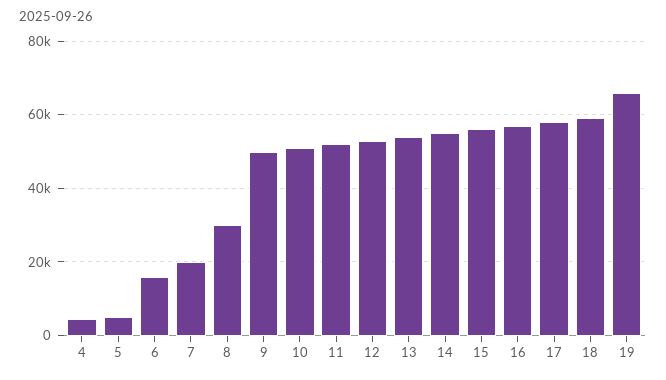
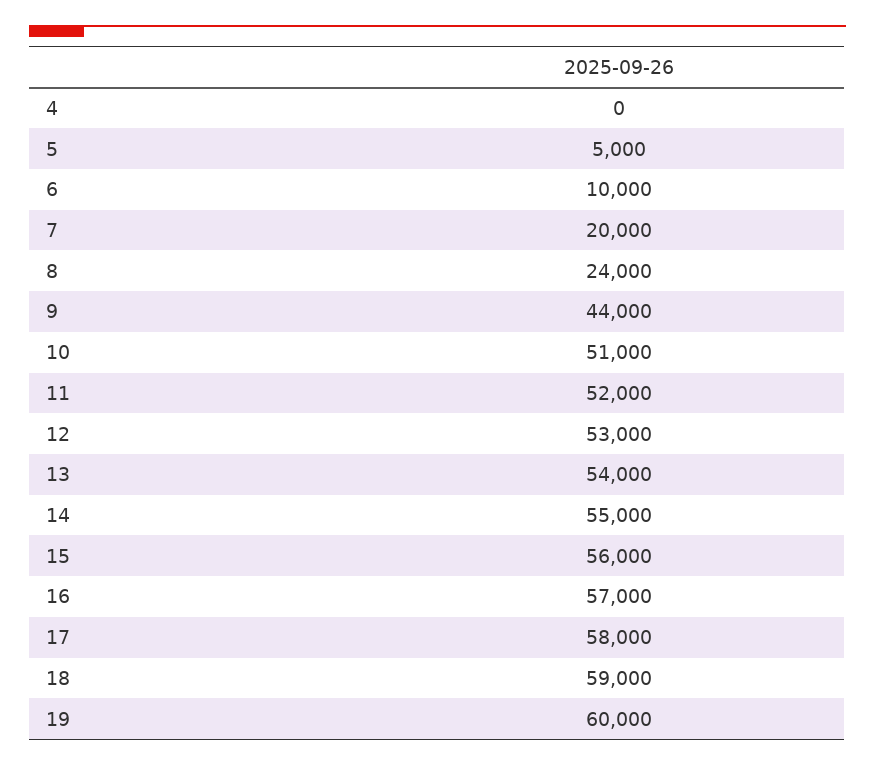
4: 4000 -> 0
6: 16000 -> 10000
8: 30000 -> 24000
9: 50000 -> 44000
19: 66000 -> 60000

